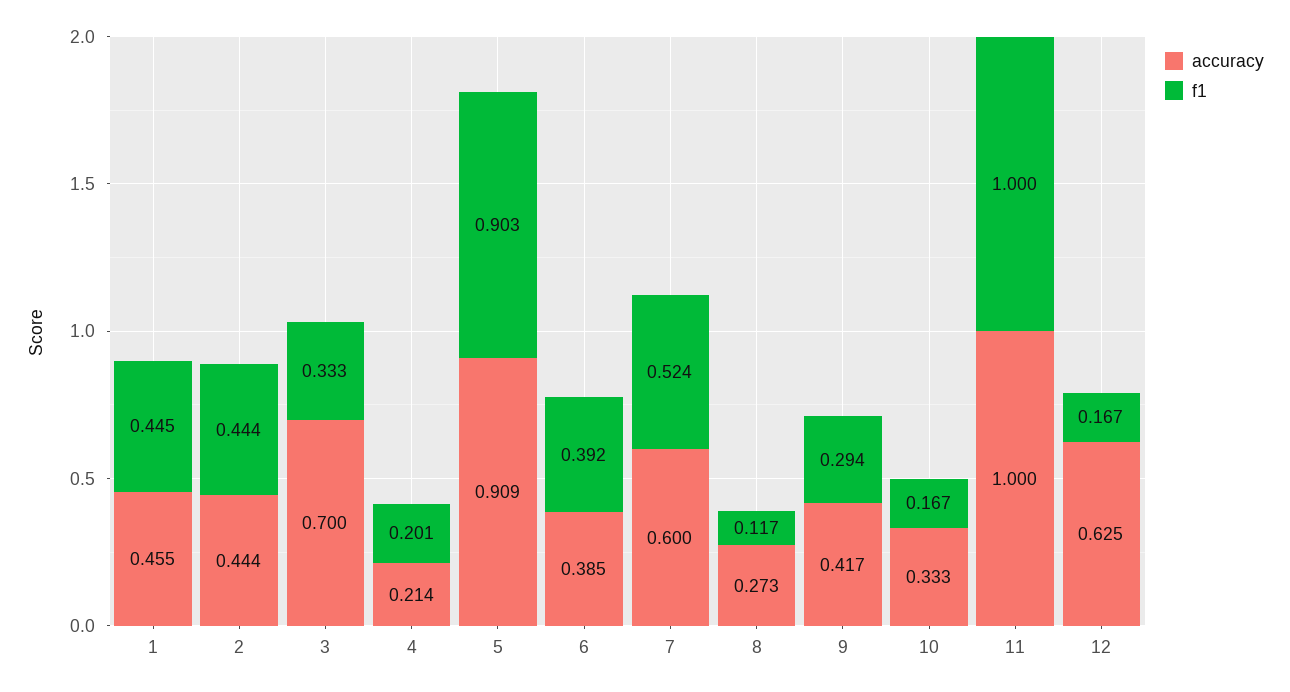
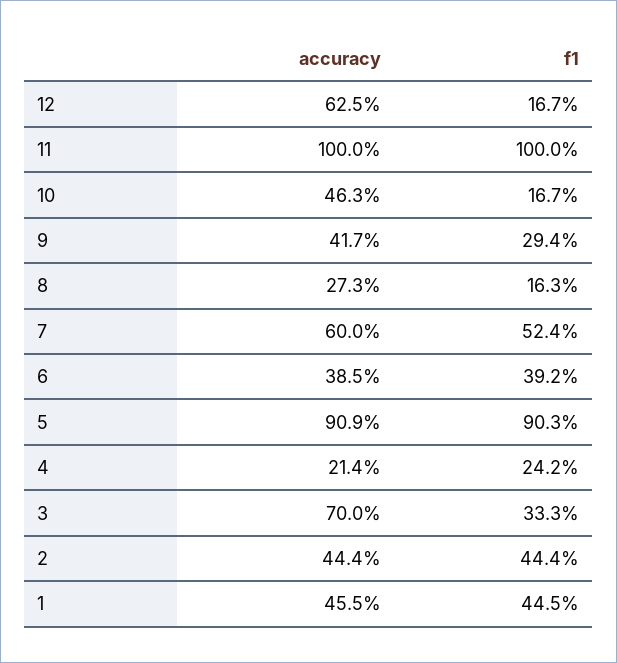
f1, 4: 0.201 -> 0.242
f1, 8: 0.117 -> 0.163
accuracy, 10: 0.333 -> 0.463

